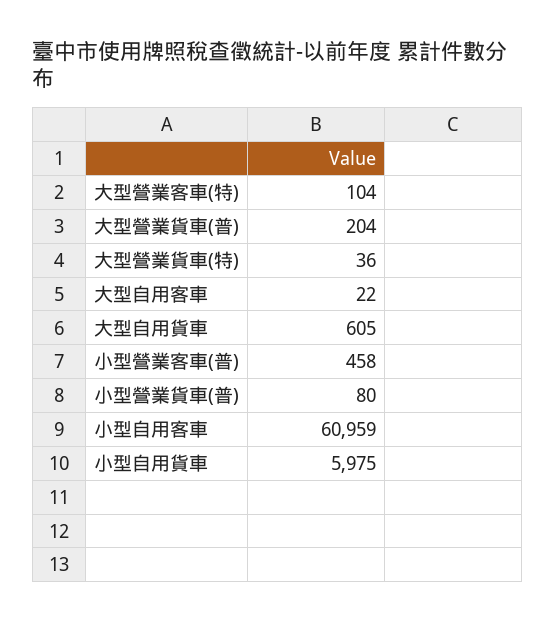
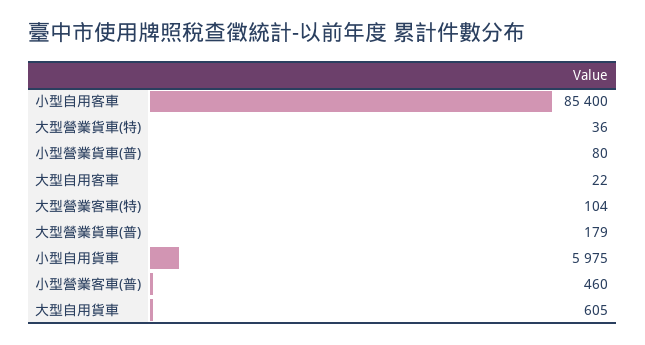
大型營業貨車(普): 204 -> 179
小型營業客車(普): 458 -> 460
小型自用客車: 60959 -> 85400

